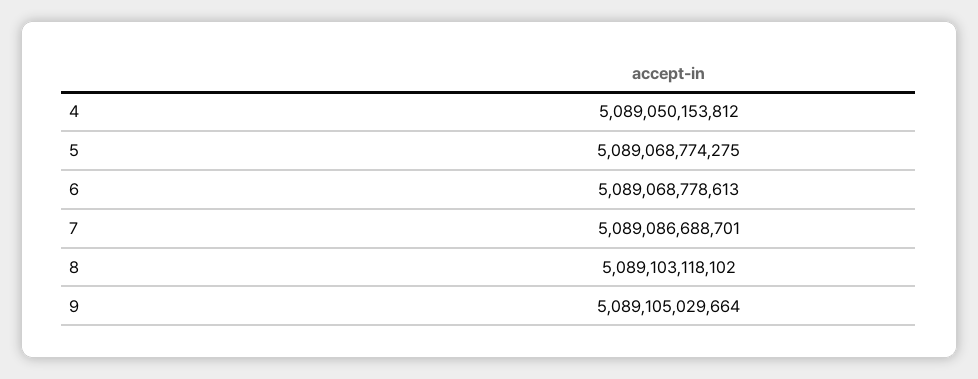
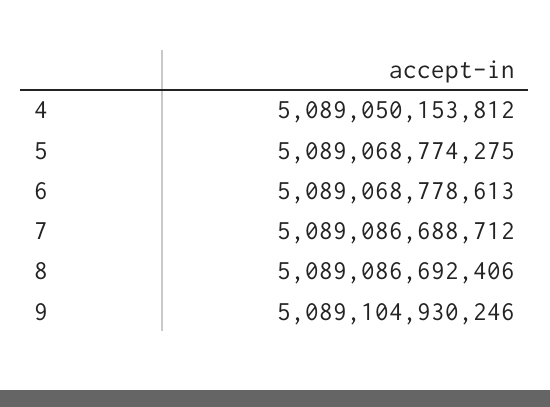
7: 5089086688701 -> 5089086688712
8: 5089103118102 -> 5089086692406
9: 5089105029664 -> 5089104930246

